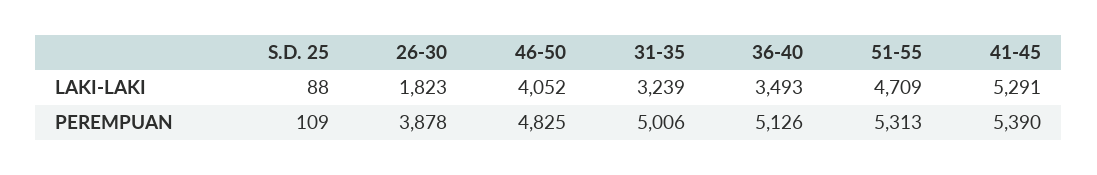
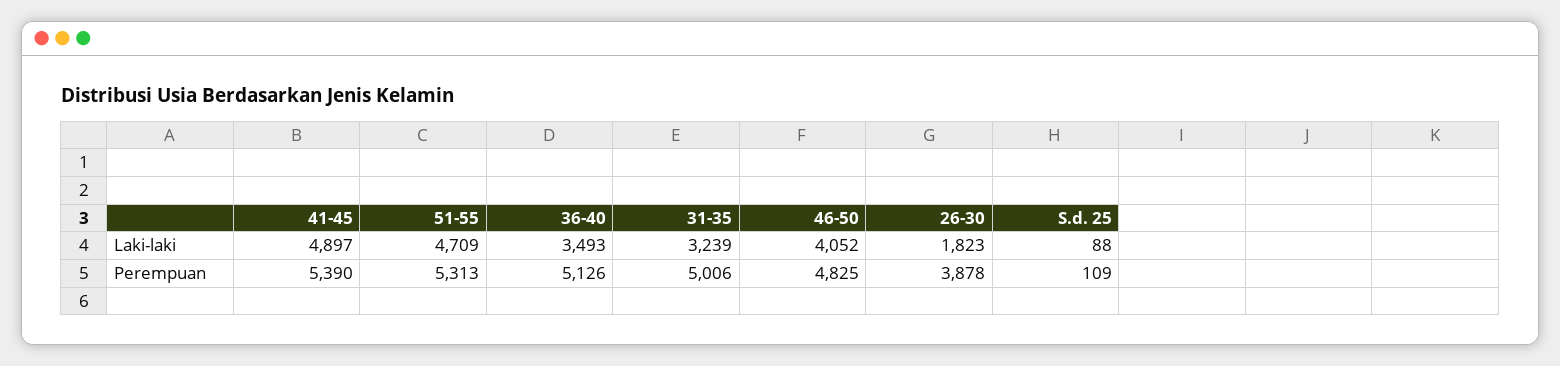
41-45, LAKI-LAKI: 5291 -> 4897

